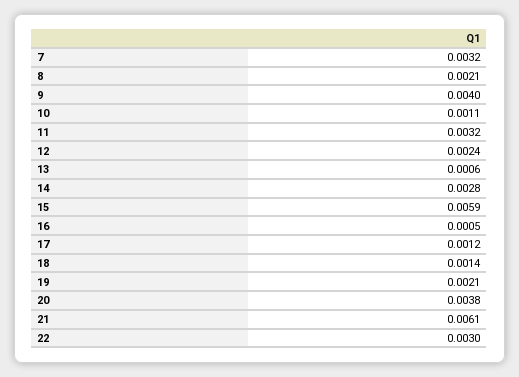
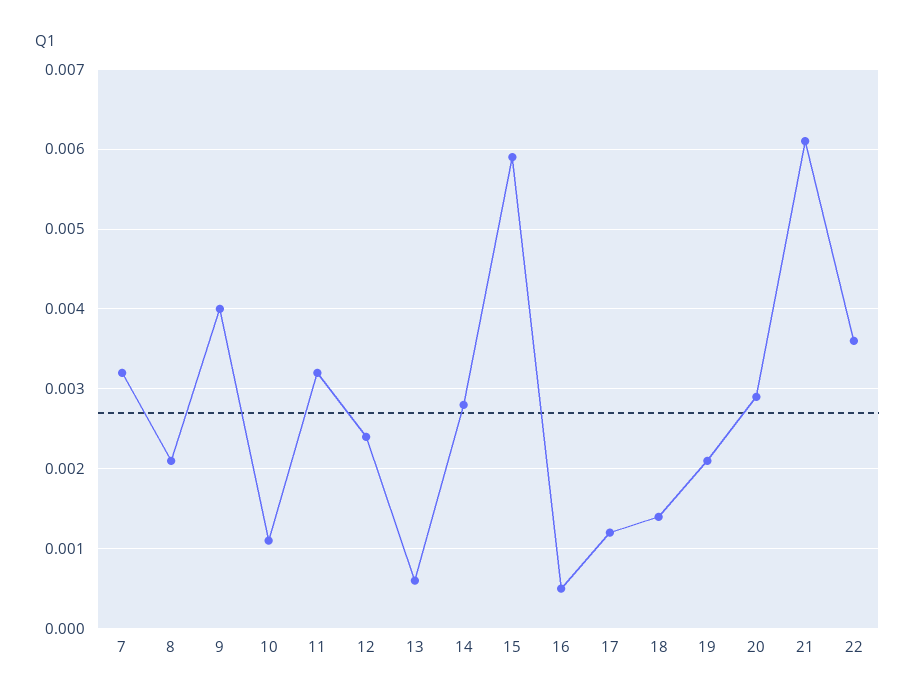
20: 0.0038 -> 0.0029
22: 0.003 -> 0.0036

